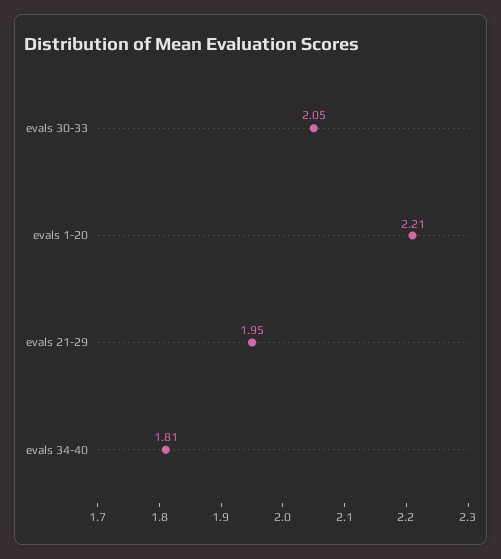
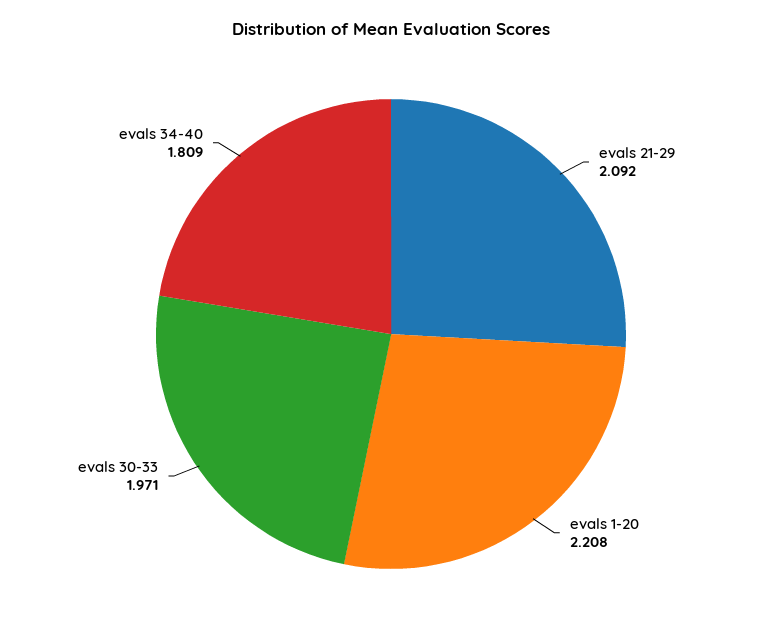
evals 30-33: 2.05 -> 1.971
evals 21-29: 1.95 -> 2.092

